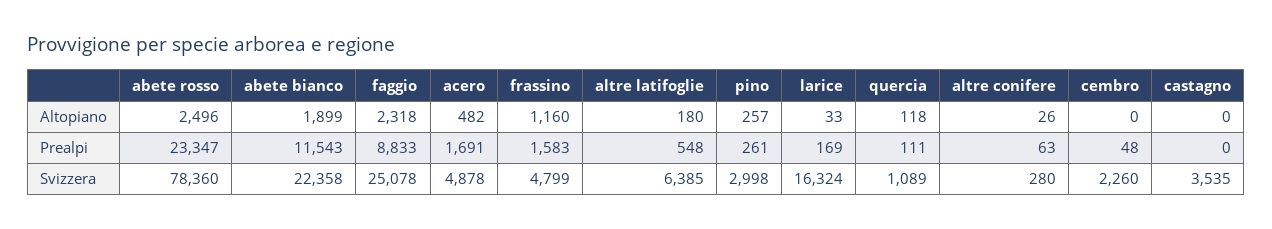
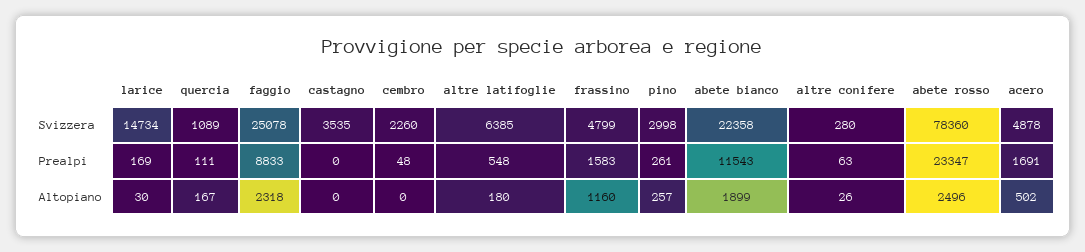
acero, Altopiano: 482 -> 502
larice, Altopiano: 33 -> 30
quercia, Altopiano: 118 -> 167
larice, Svizzera: 16324 -> 14734

